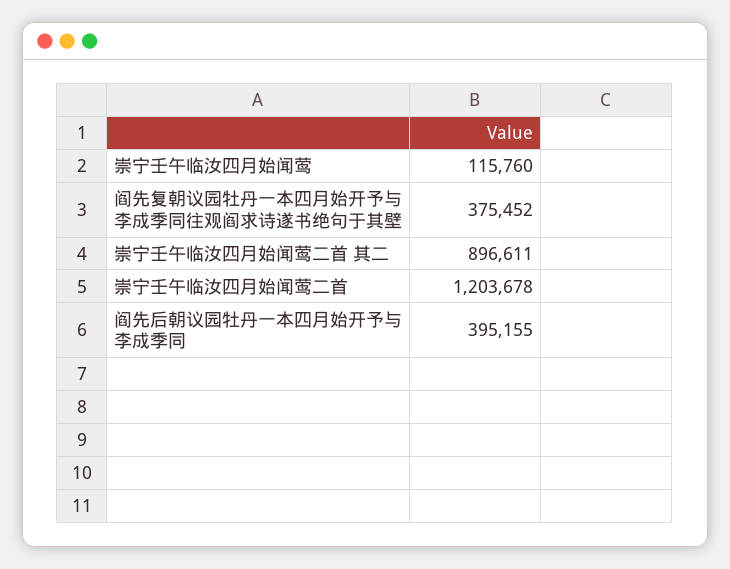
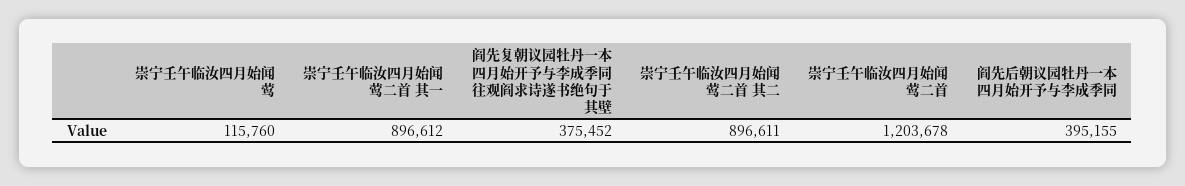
崇宁壬午临汝四月始闻莺二首 其一: none -> 896612

